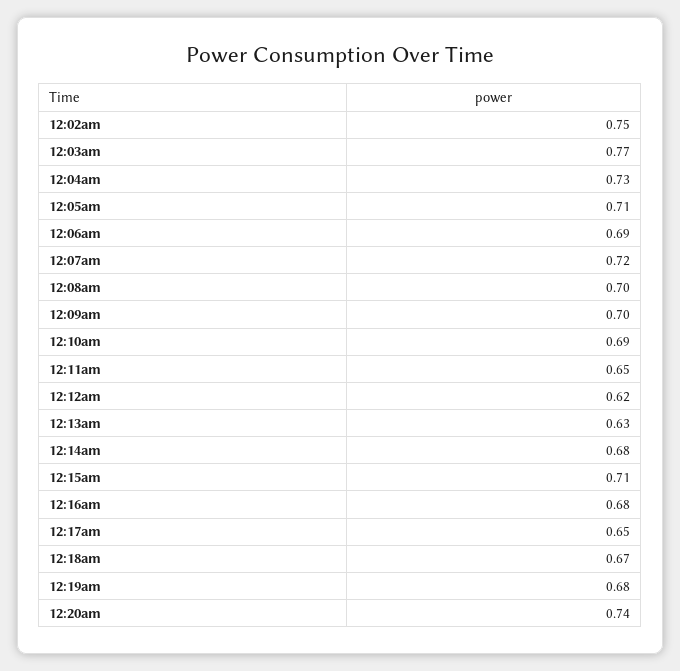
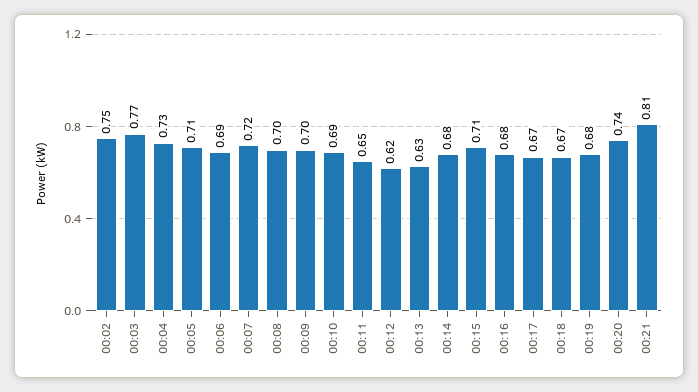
12:17am: 0.65 -> 0.67
00:21: none -> 0.81

